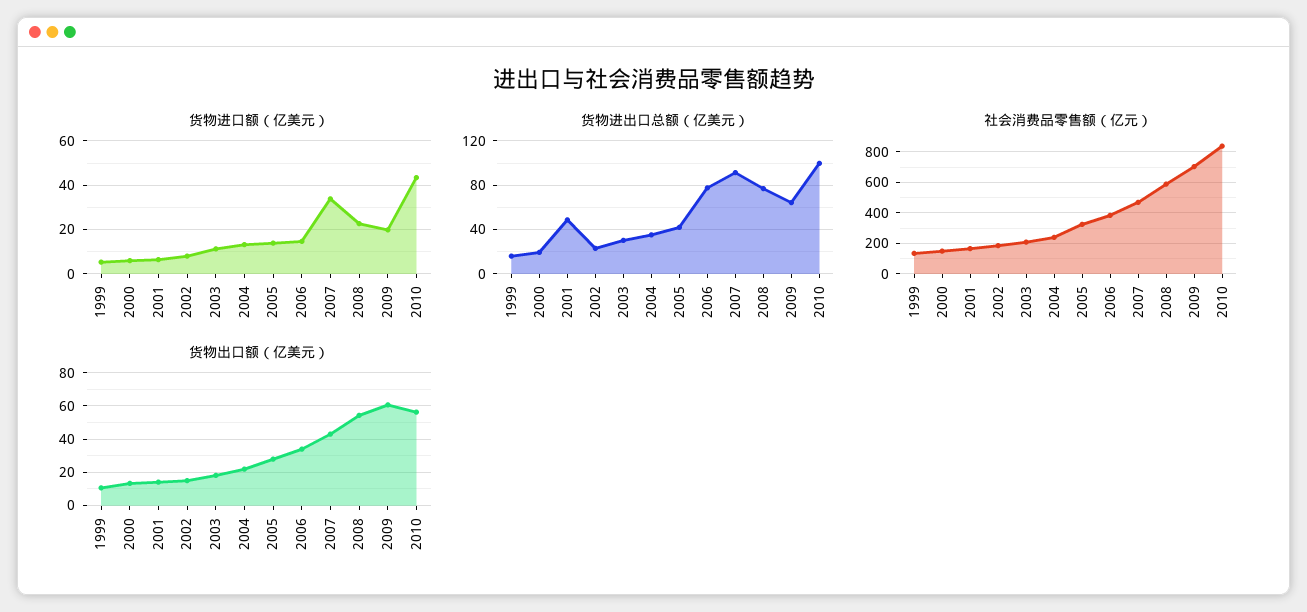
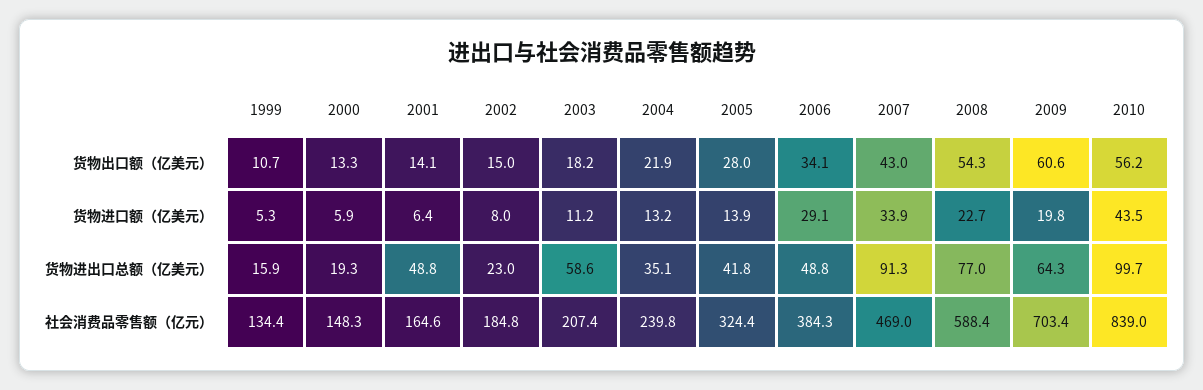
货物进口额（亿美元）, 2006: 15 -> 29.1
货物进出口总额（亿美元）, 2003: 30 -> 58.6
货物进出口总额（亿美元）, 2006: 80 -> 48.8

